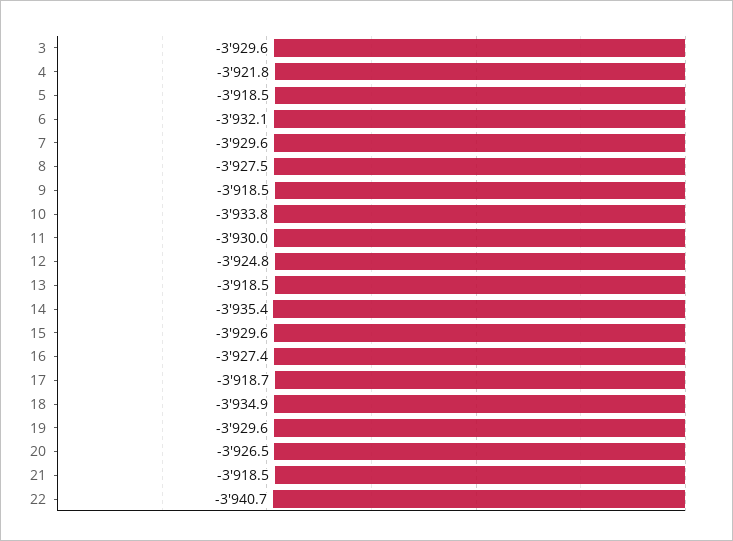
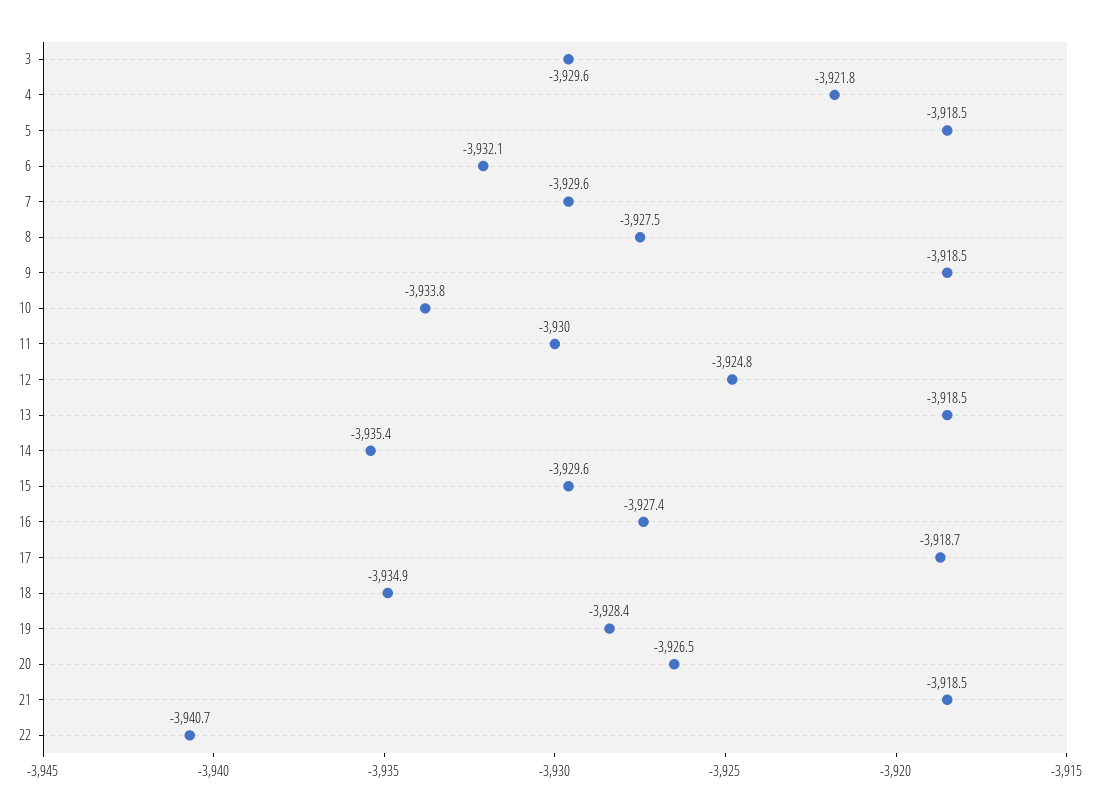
19: -3929.6 -> -3928.4

